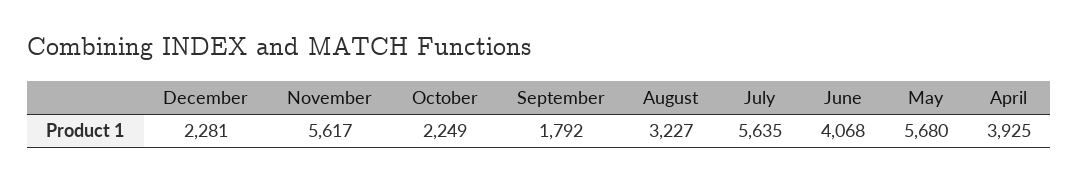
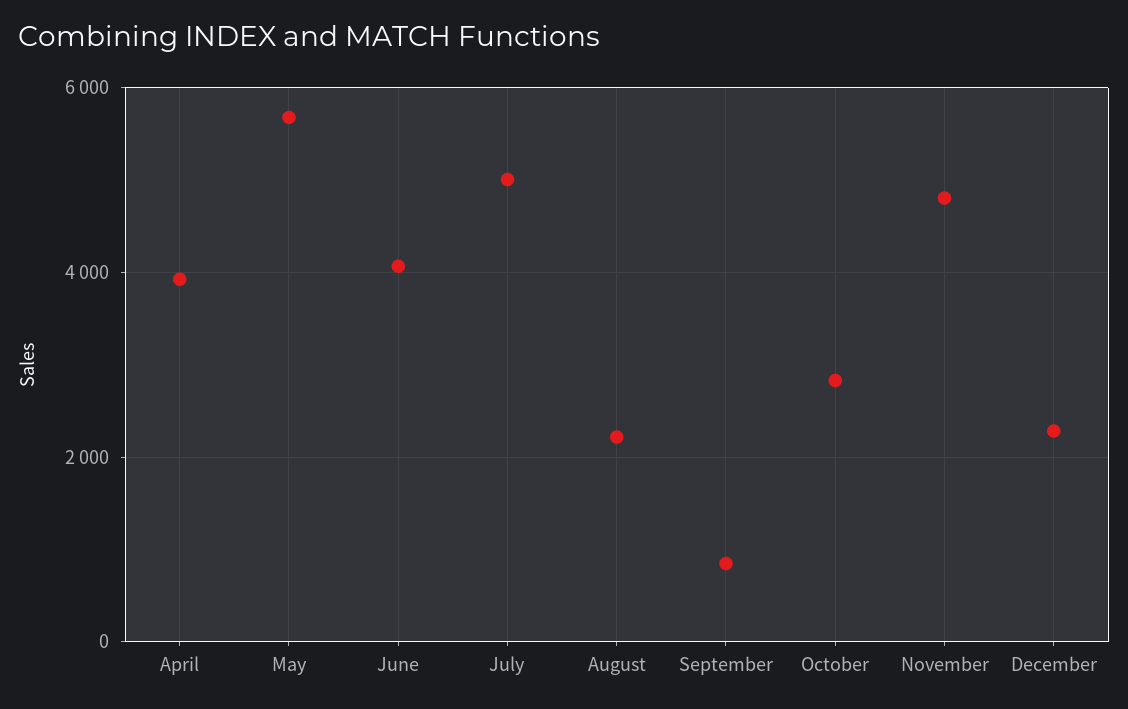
November: 5617 -> 4800
October: 2249 -> 2800
September: 1792 -> 800
August: 3227 -> 2200
July: 5635 -> 5000

